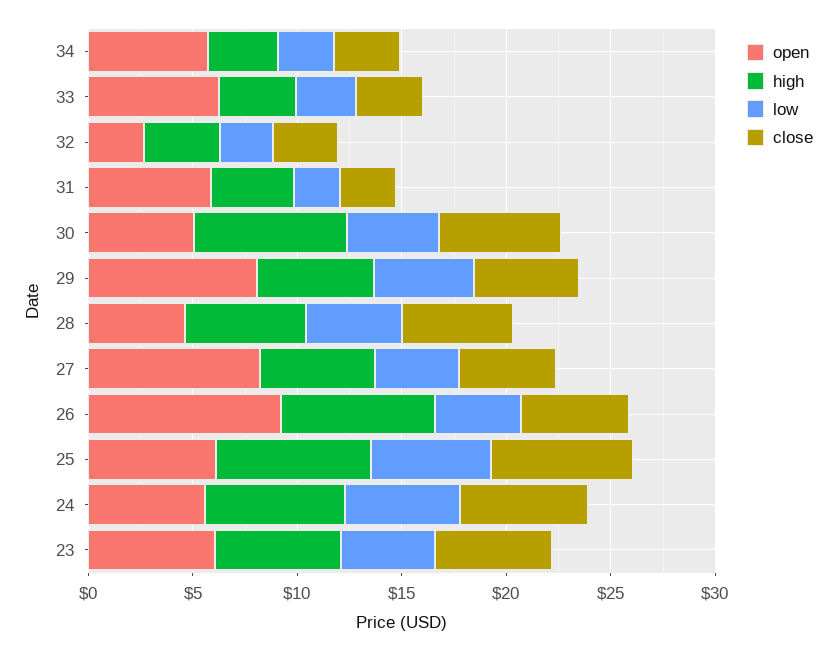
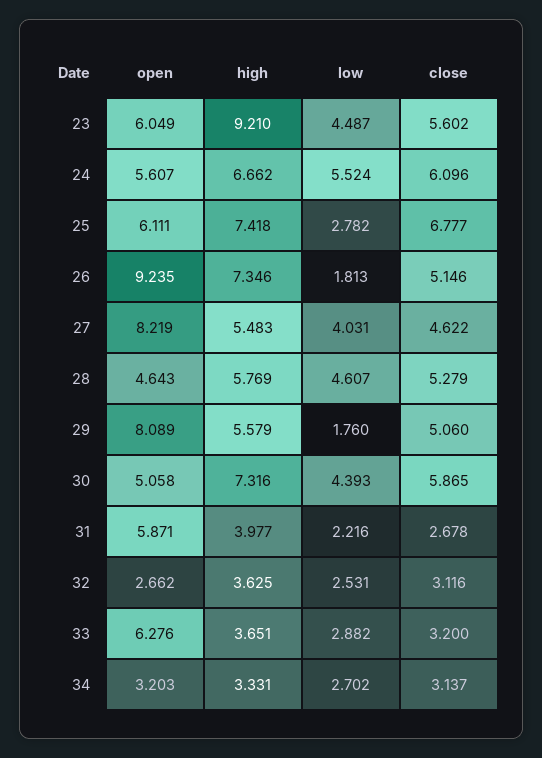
open, 34: 6 -> 3.203
low, 29: 5 -> 1.76
low, 26: 4 -> 1.813
low, 25: 6 -> 2.782
high, 23: 6 -> 9.21

